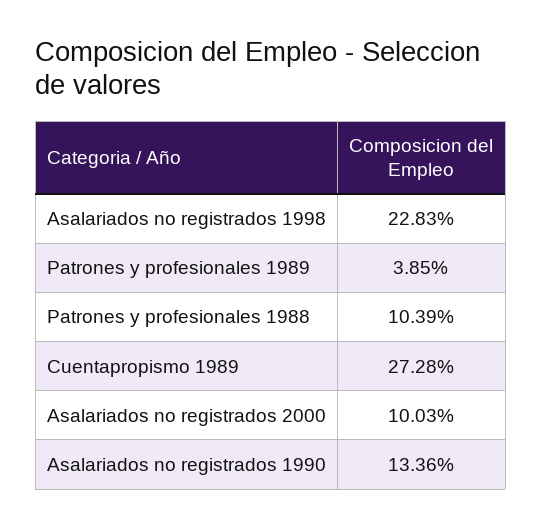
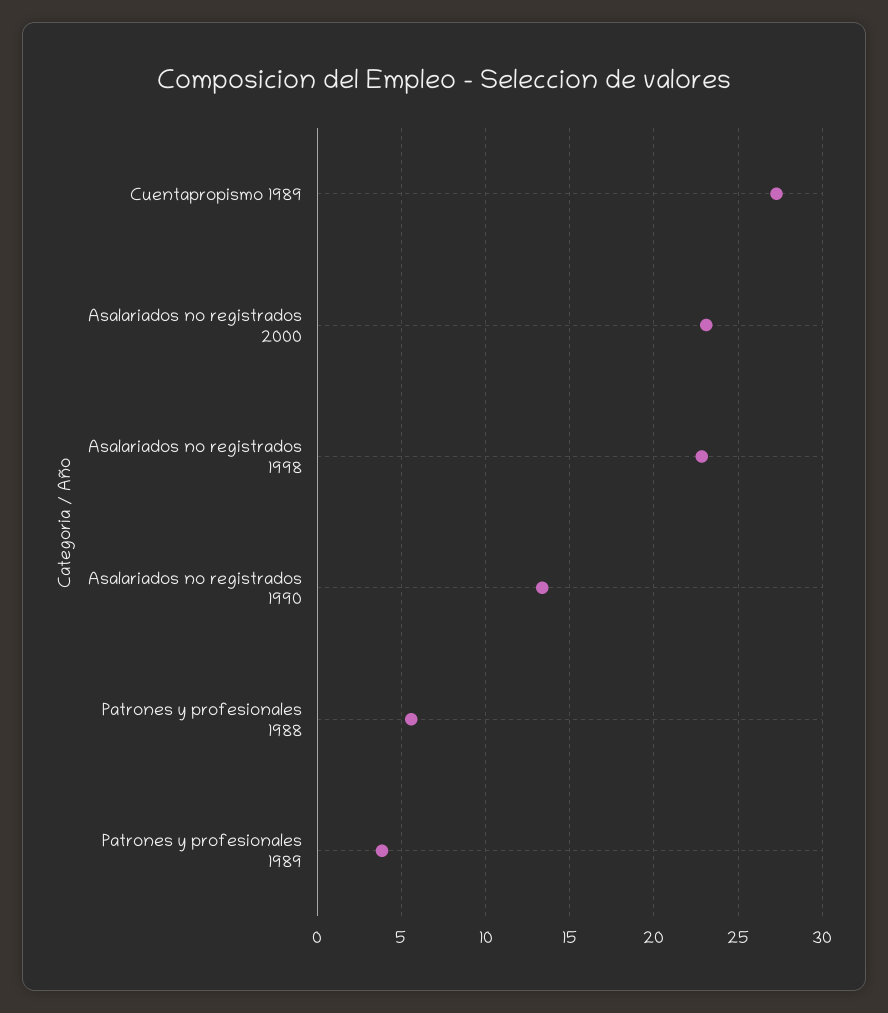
Patrones y profesionales 1988: 10.39 -> 5.5
Asalariados no registrados 2000: 10.03 -> 23

